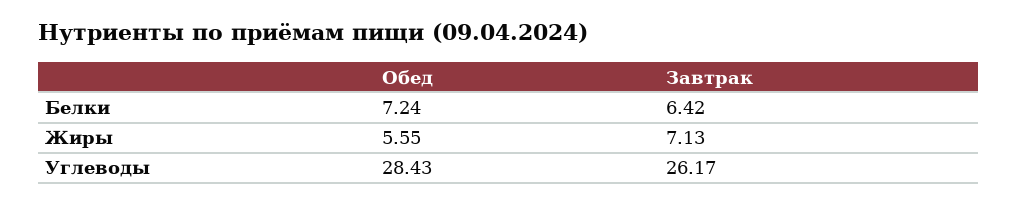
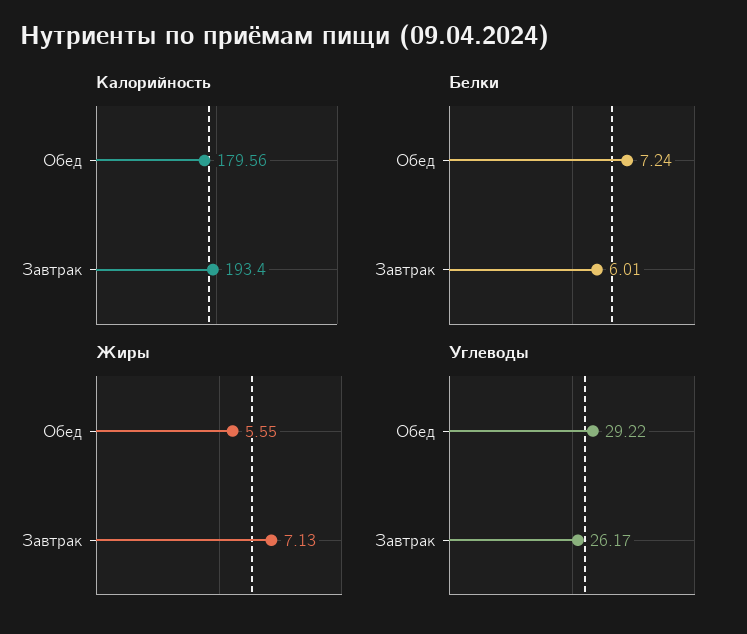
Белки, Завтрак: 6.42 -> 6.01
Углеводы, Обед: 28.43 -> 29.22
Калорийность, Обед: none -> 179.56
Калорийность, Завтрак: none -> 193.4

